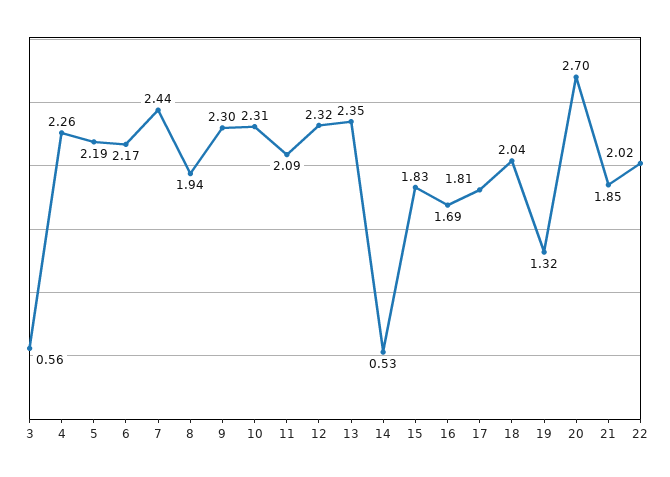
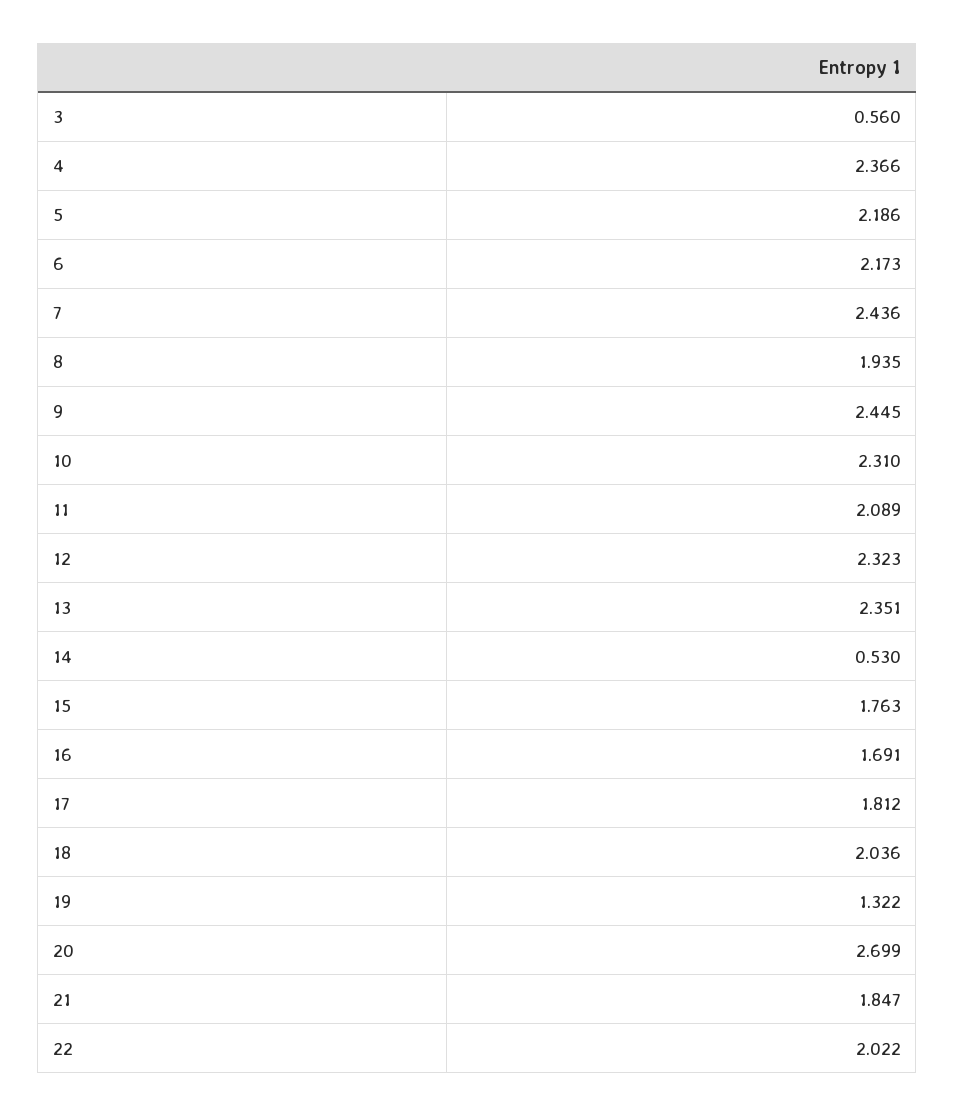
4: 2.26 -> 2.366
9: 2.3 -> 2.445
15: 1.83 -> 1.763

